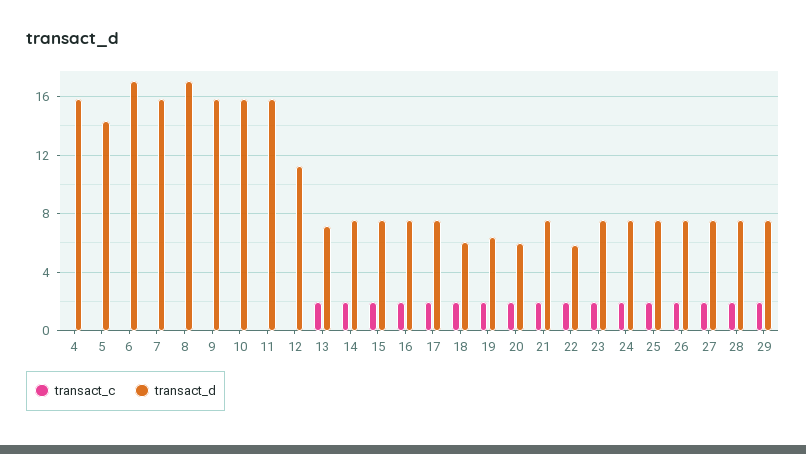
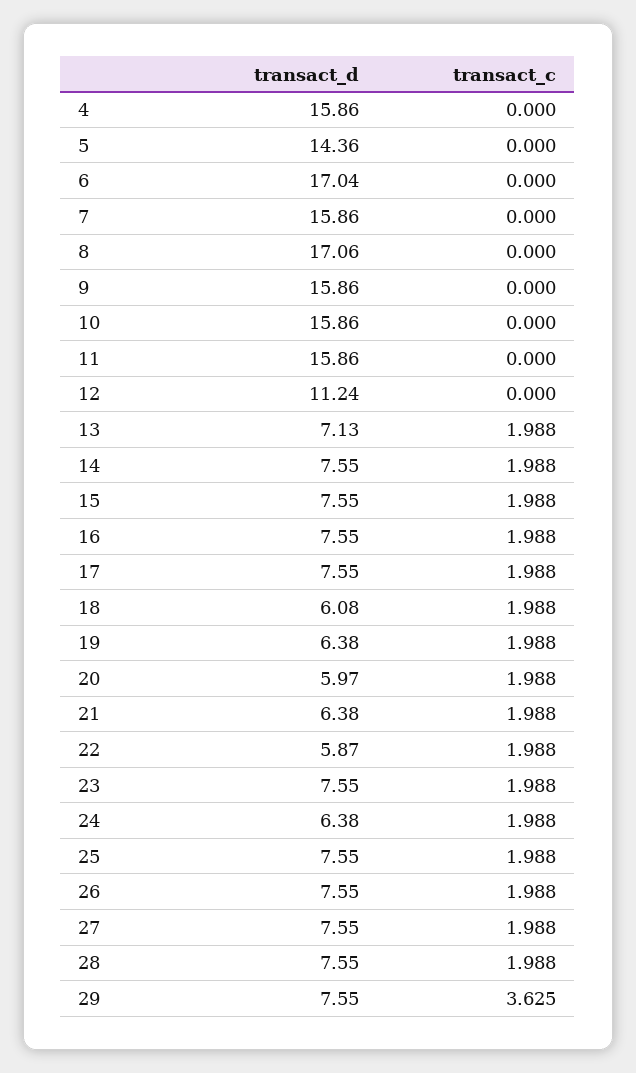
transact_d, 21: 7.5 -> 6.38
transact_d, 24: 7.5 -> 6.38
transact_c, 29: 2 -> 3.625

